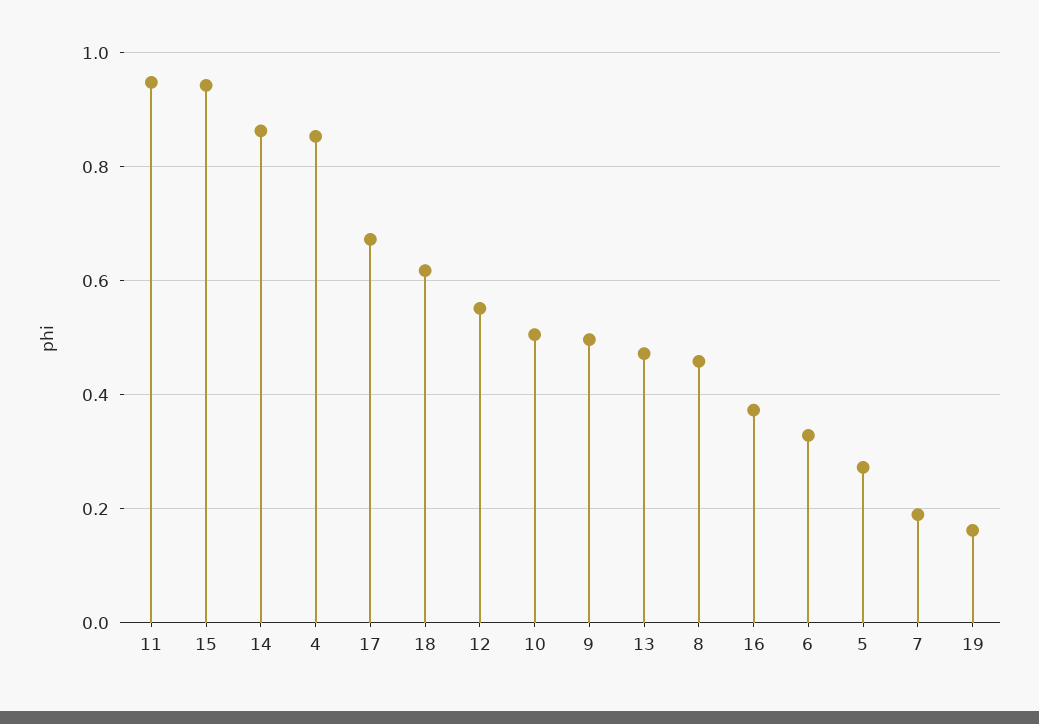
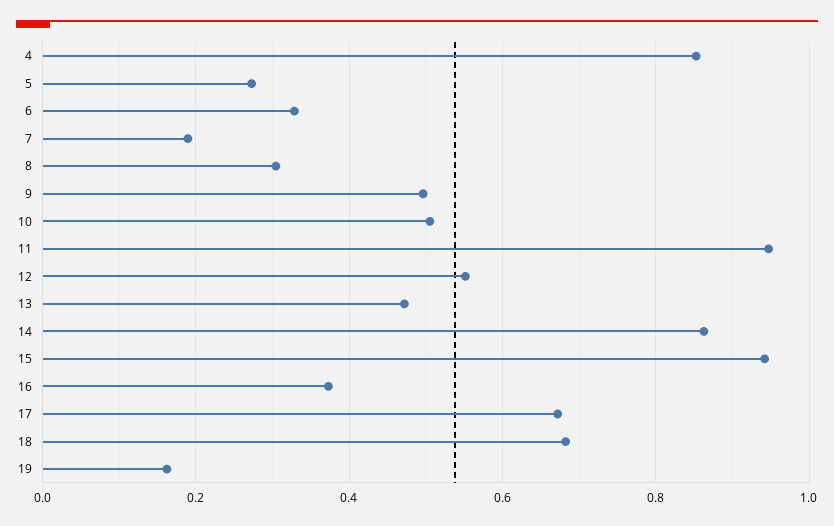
18: 0.62 -> 0.68
8: 0.46 -> 0.3

